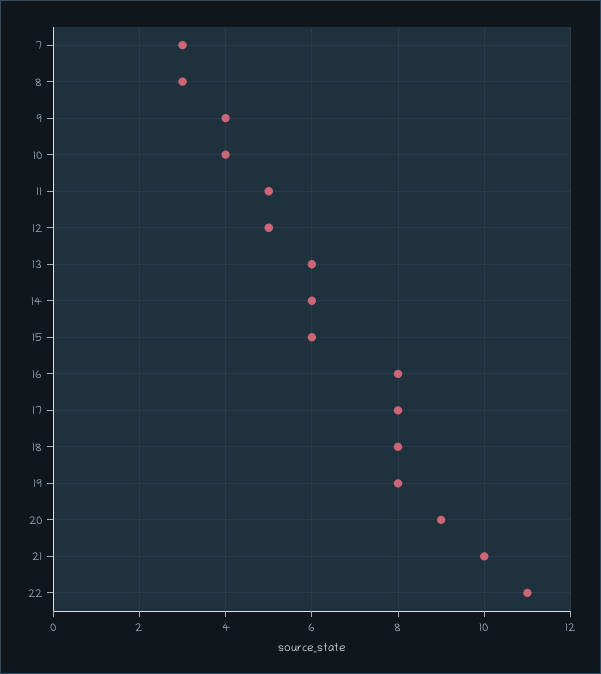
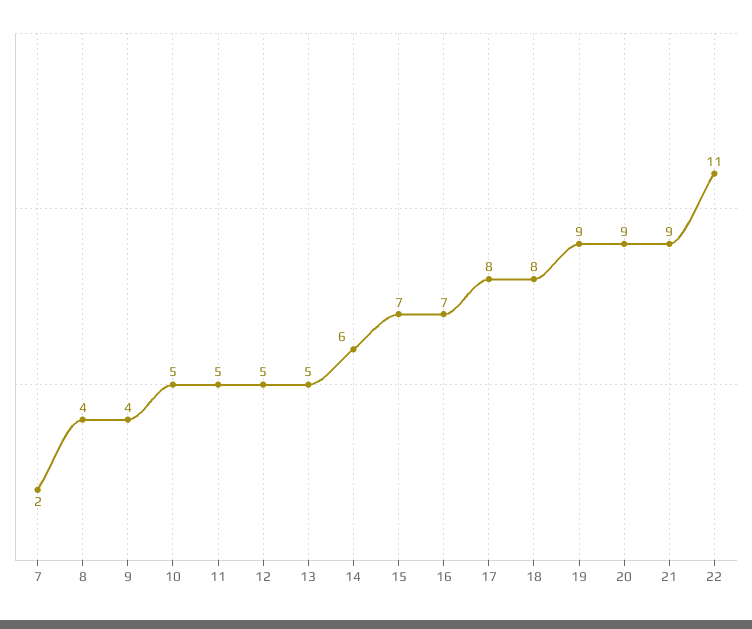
7: 3 -> 2
8: 3 -> 4
10: 4 -> 5
13: 6 -> 5
15: 6 -> 7
16: 8 -> 7
19: 8 -> 9
21: 10 -> 9

